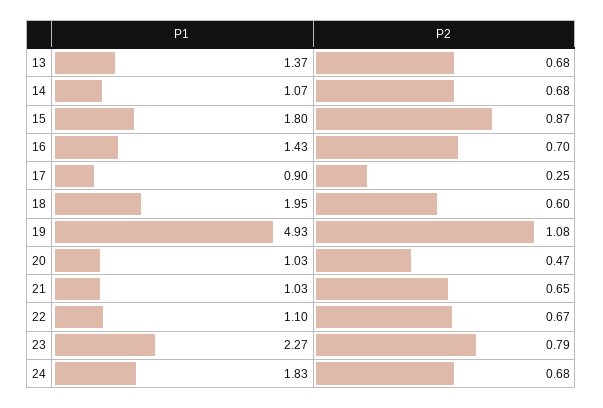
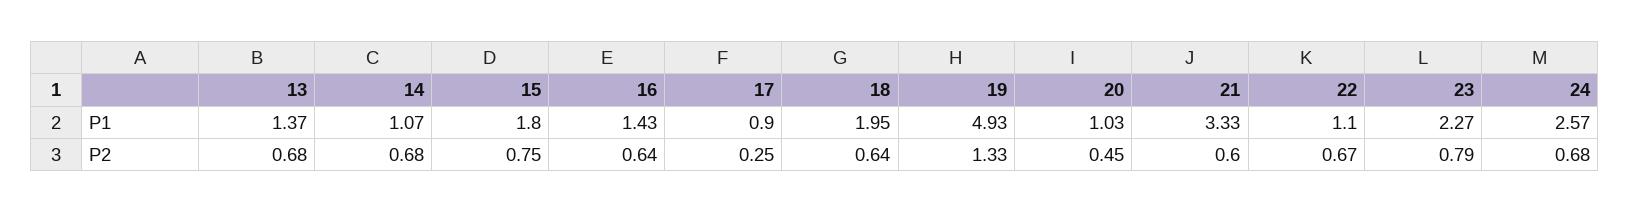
P2, 15: 0.87 -> 0.75
P2, 16: 0.7 -> 0.64
P2, 18: 0.6 -> 0.64
P2, 19: 1.08 -> 1.33
P2, 20: 0.47 -> 0.45
P1, 21: 1.03 -> 3.33
P2, 21: 0.65 -> 0.6
P1, 24: 1.83 -> 2.57

